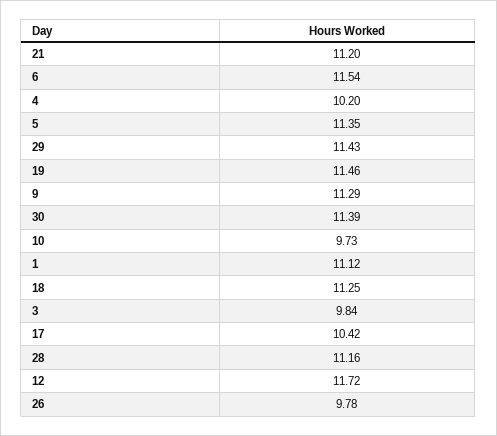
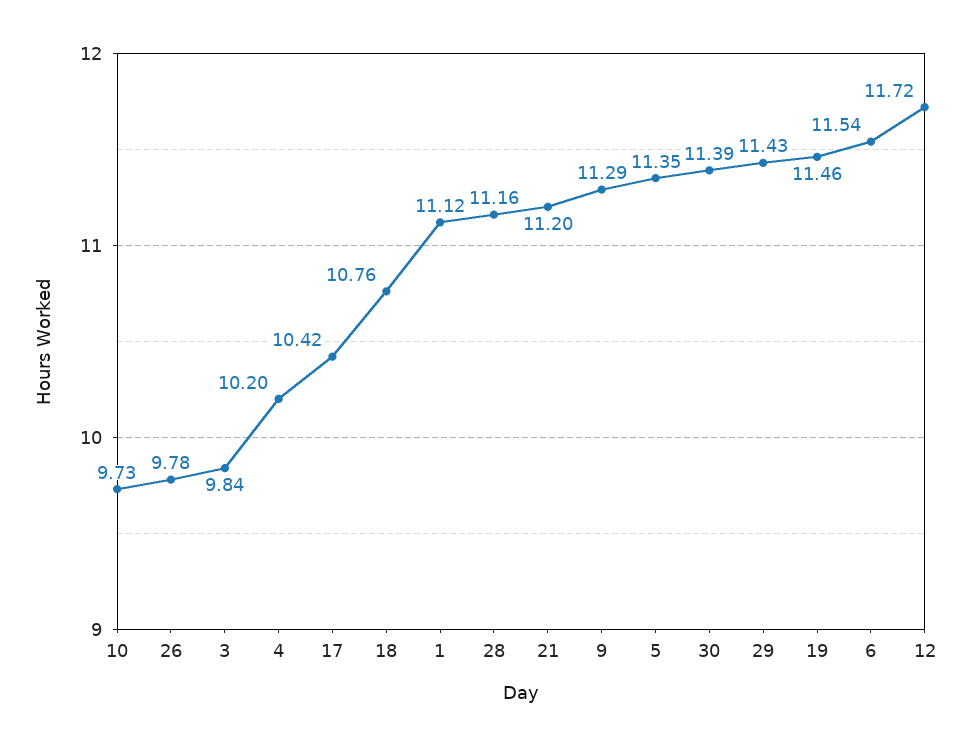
18: 11.25 -> 10.76

